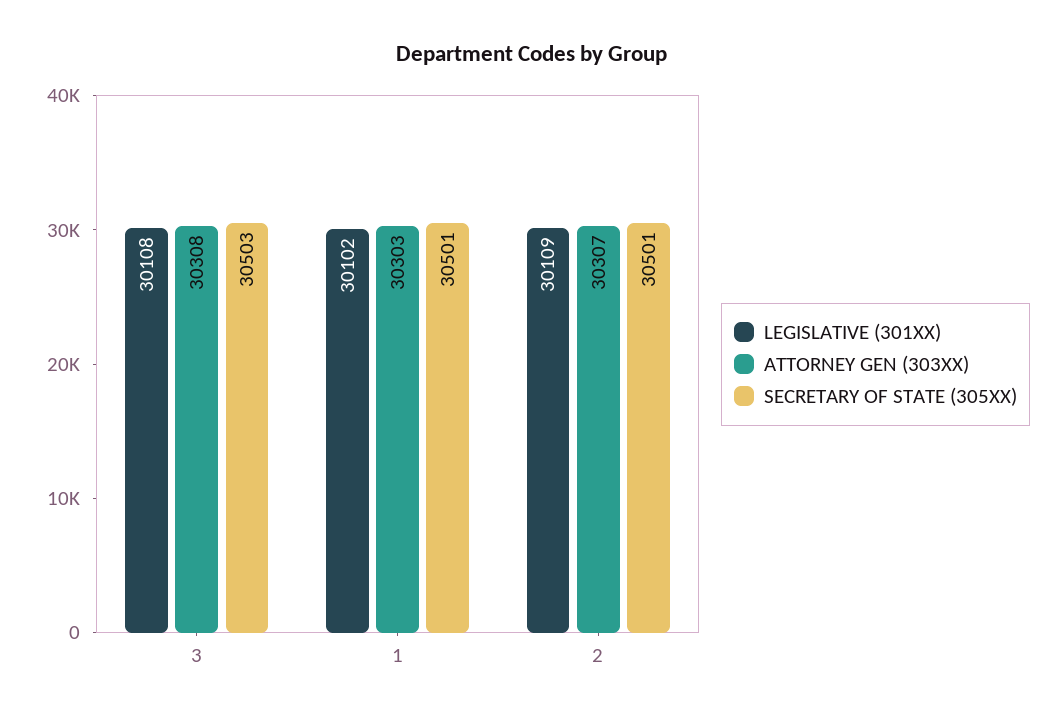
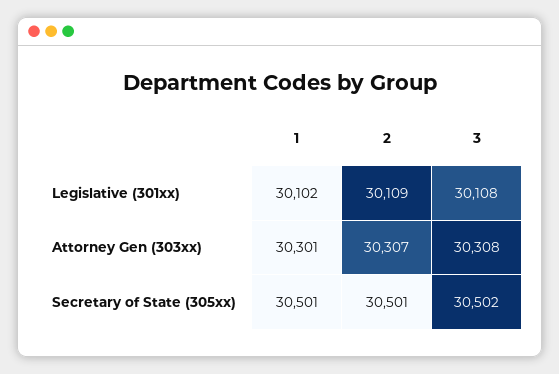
SECRETARY OF STATE (305XX), 3: 30503 -> 30502
ATTORNEY GEN (303XX), 1: 30303 -> 30301

